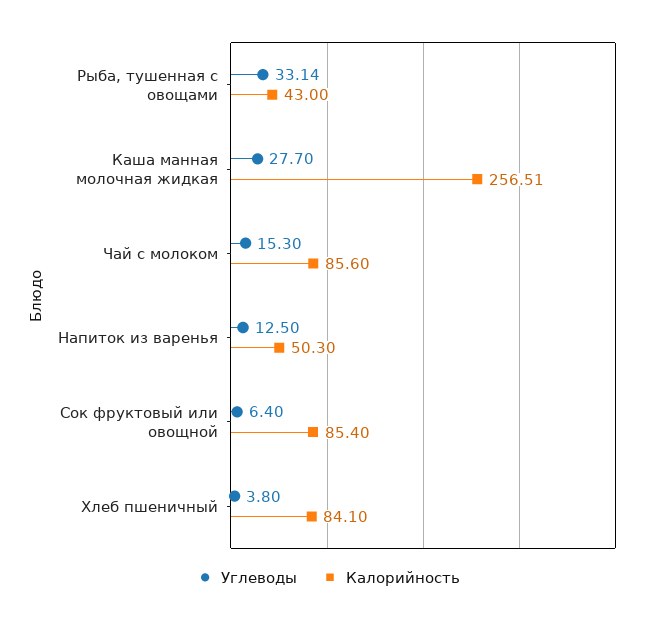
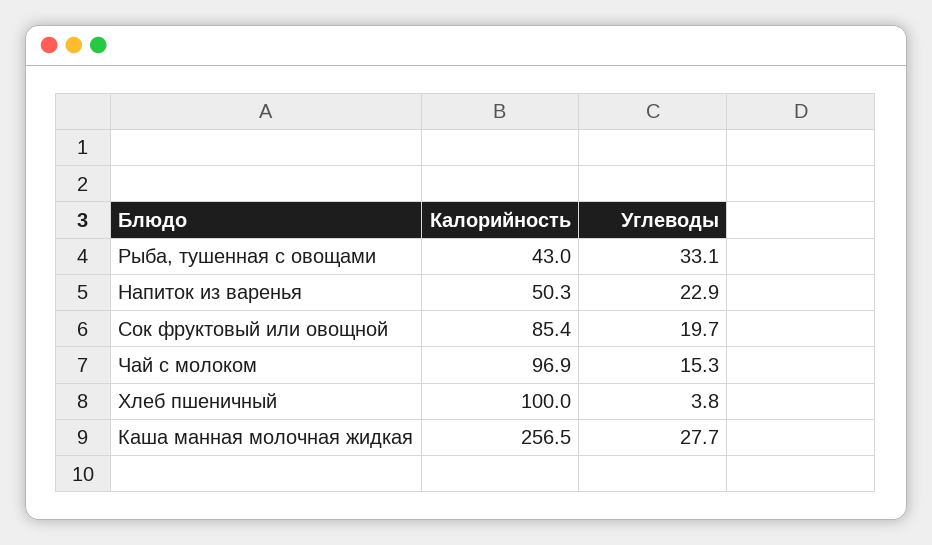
Калорийность, Чай с молоком: 85.6 -> 96.9
Углеводы, Напиток из варенья: 12.5 -> 22.9
Углеводы, Сок фруктовый или овощной: 6.4 -> 19.7
Калорийность, Хлеб пшеничный: 84.1 -> 100

